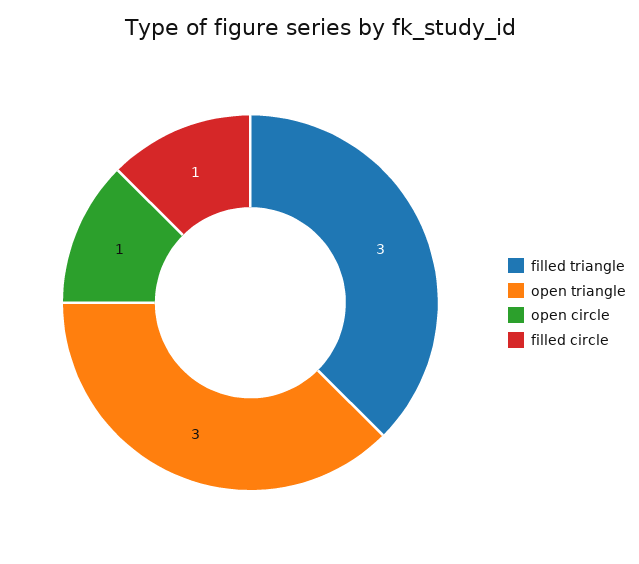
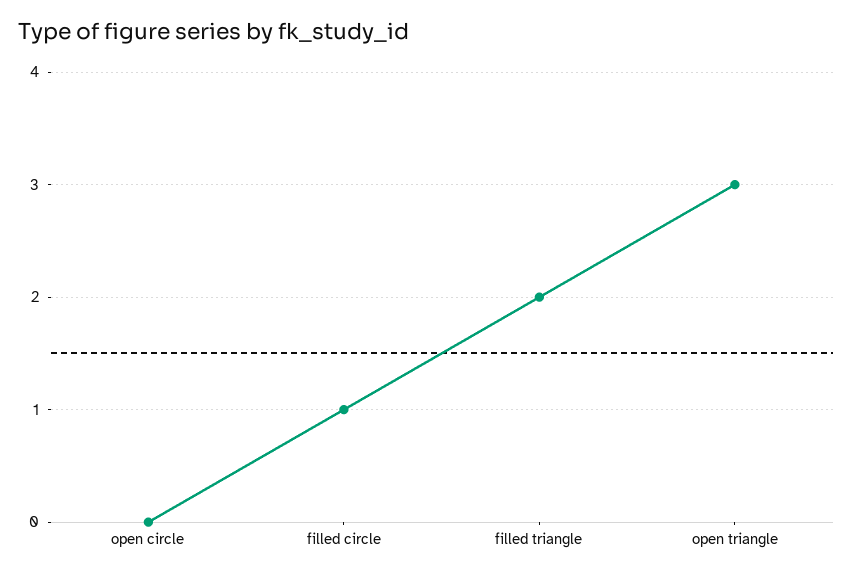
filled triangle: 3 -> 2
open circle: 1 -> 0

